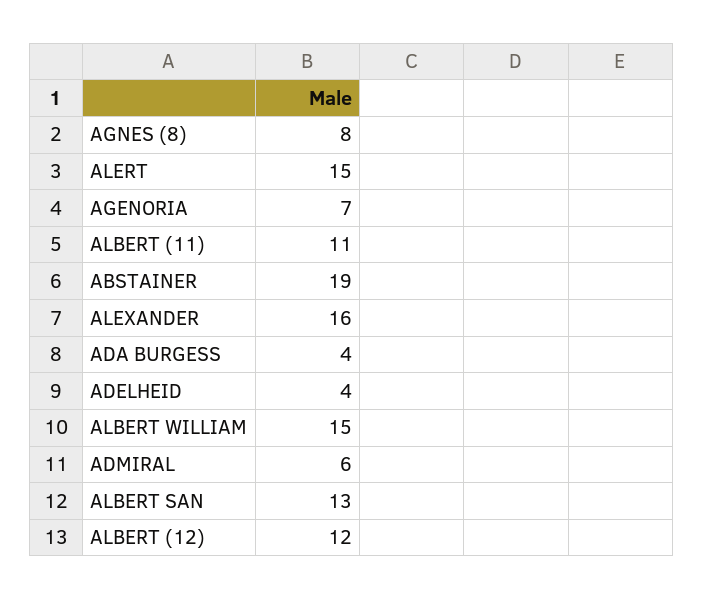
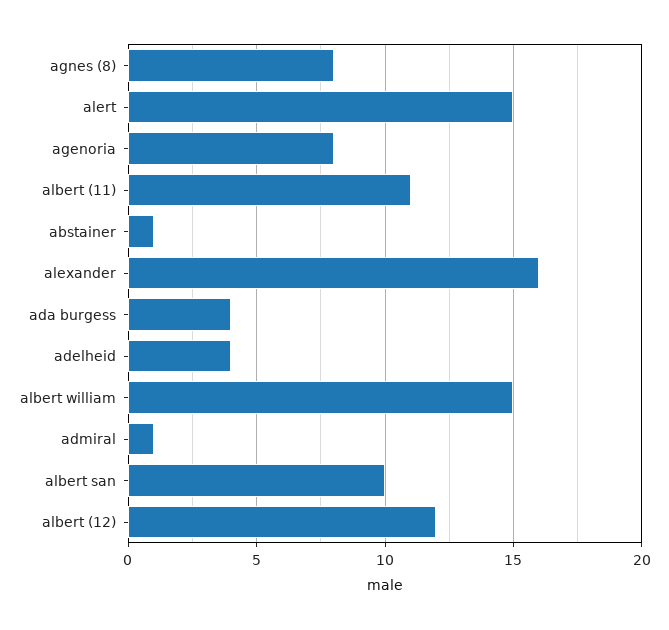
AGENORIA: 7 -> 8
ABSTAINER: 19 -> 1
ADMIRAL: 6 -> 1
ALBERT SAN: 13 -> 10

